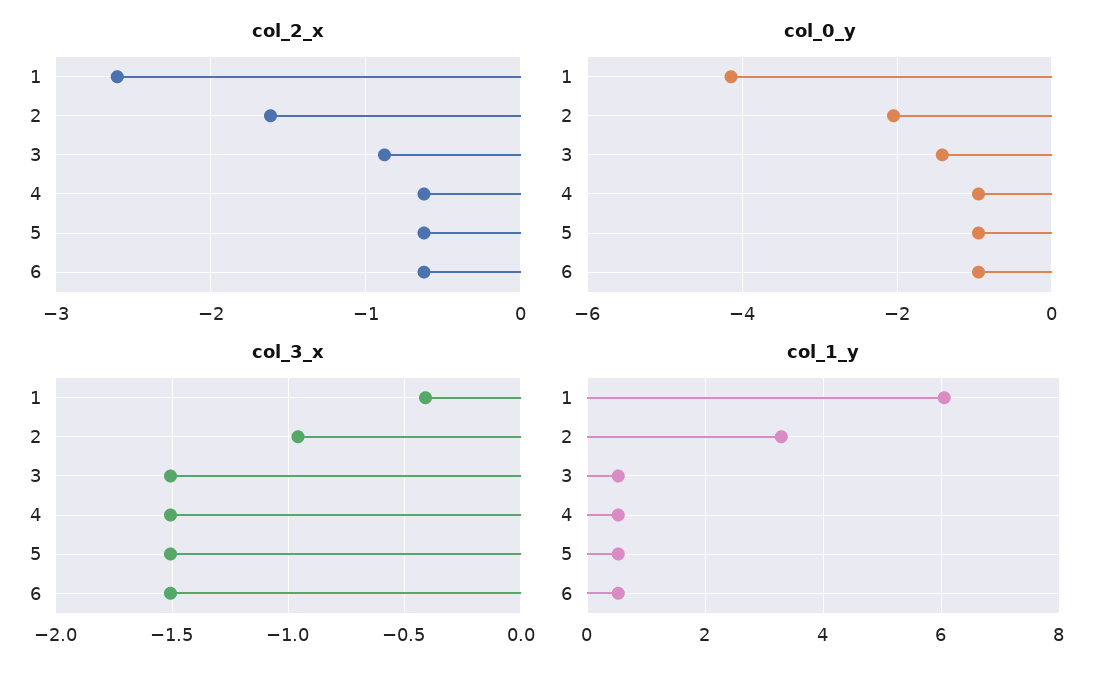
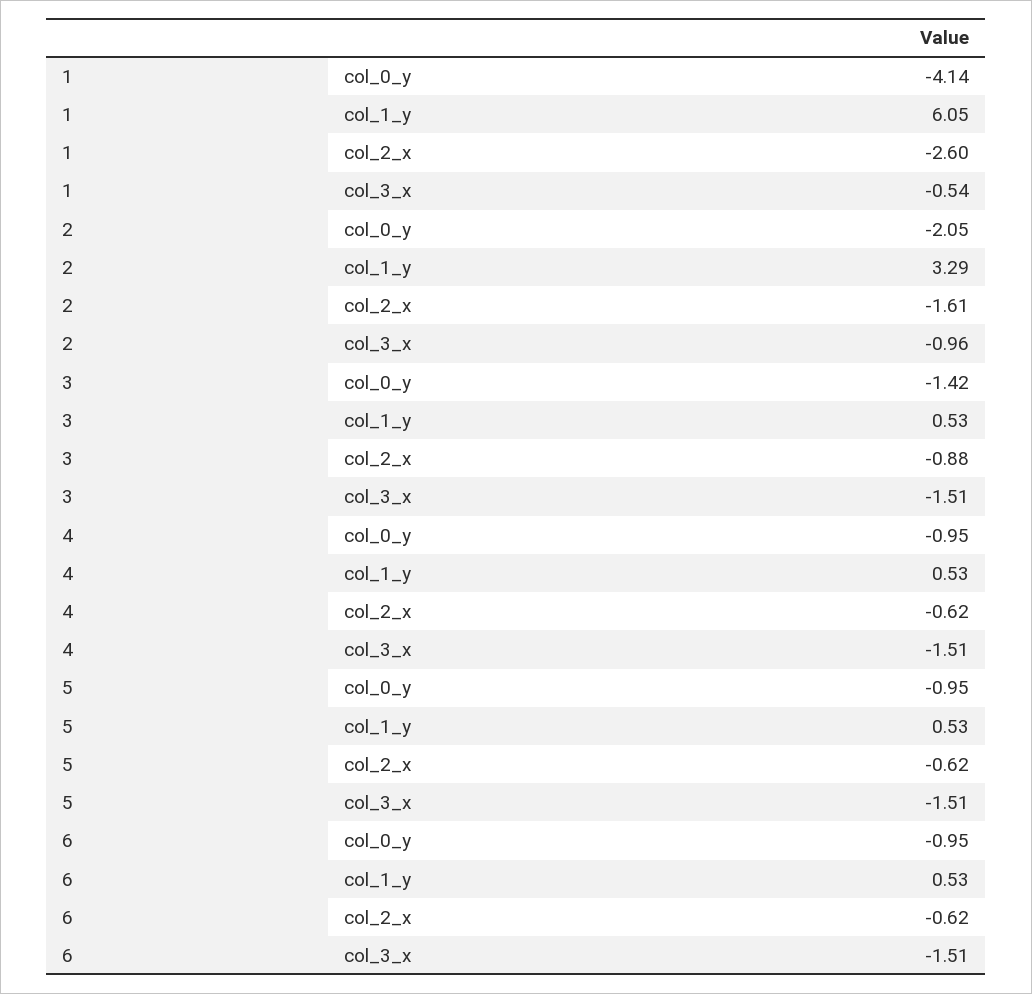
col_3_x, 1: -0.4 -> -0.54

